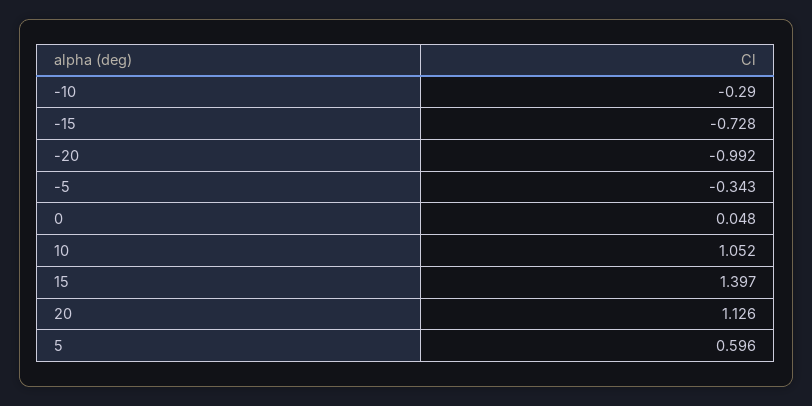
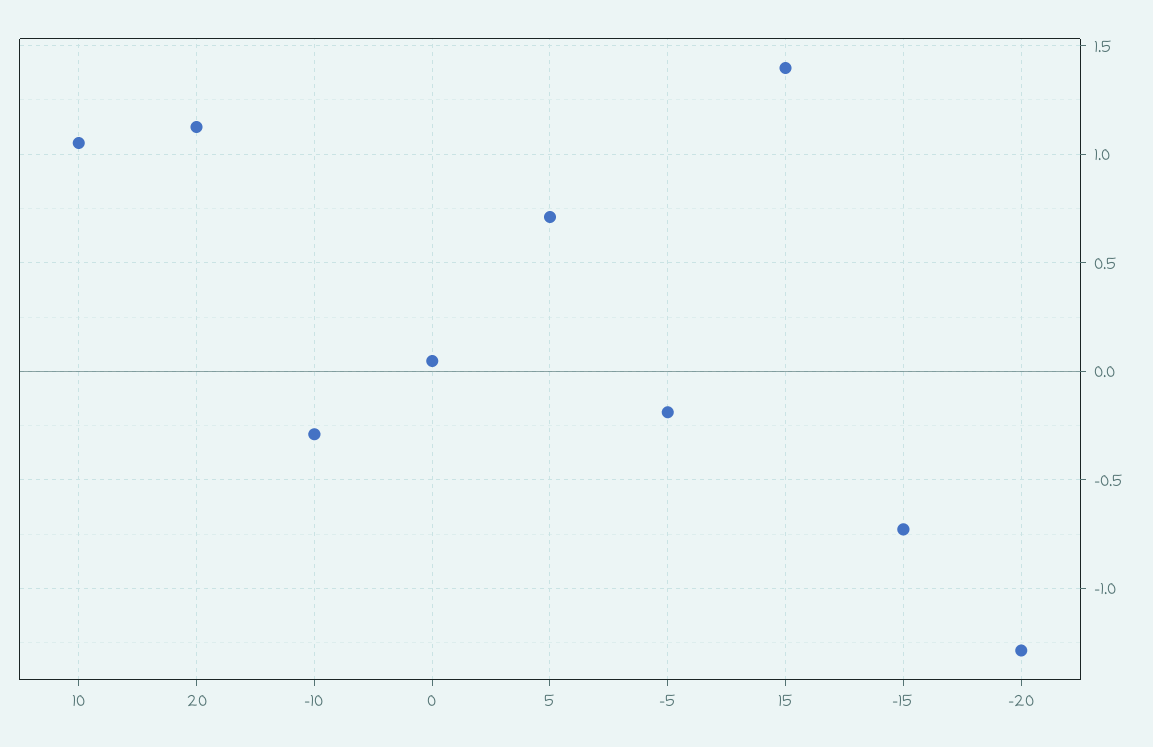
-20: -0.992 -> -1.3
-5: -0.343 -> -0.2
5: 0.596 -> 0.7

